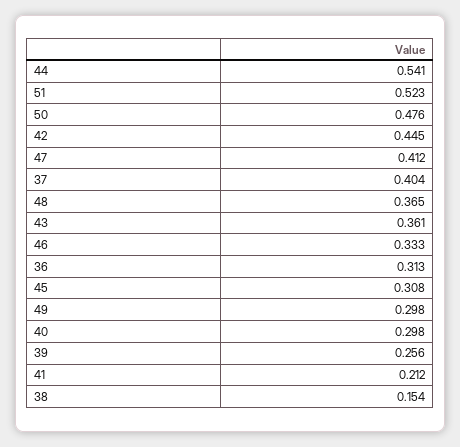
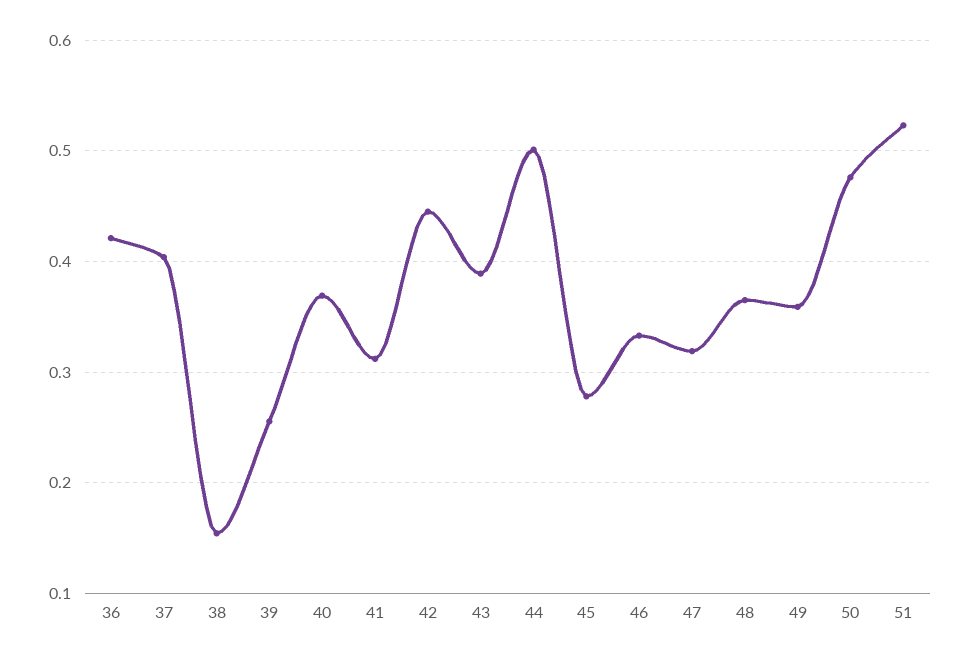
44: 0.541 -> 0.5
47: 0.412 -> 0.32
43: 0.361 -> 0.39
36: 0.313 -> 0.42
45: 0.308 -> 0.28
49: 0.298 -> 0.36
40: 0.298 -> 0.37
41: 0.212 -> 0.31

